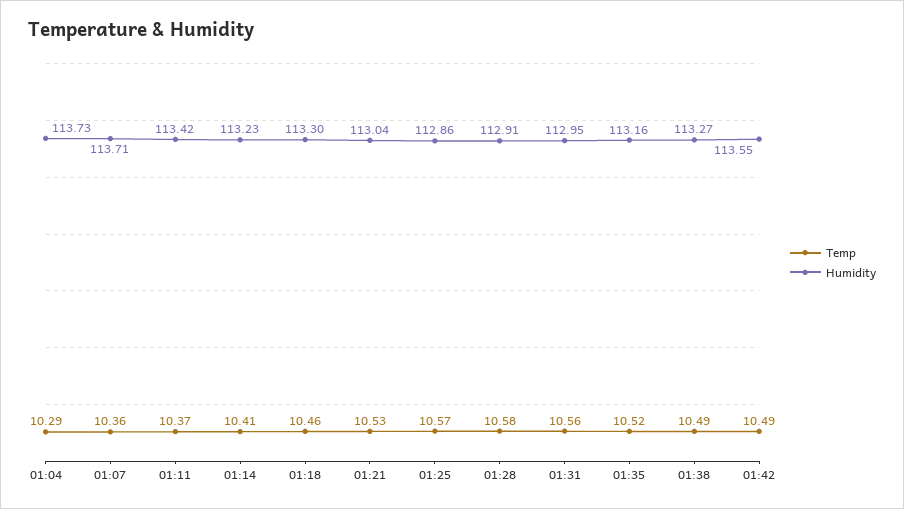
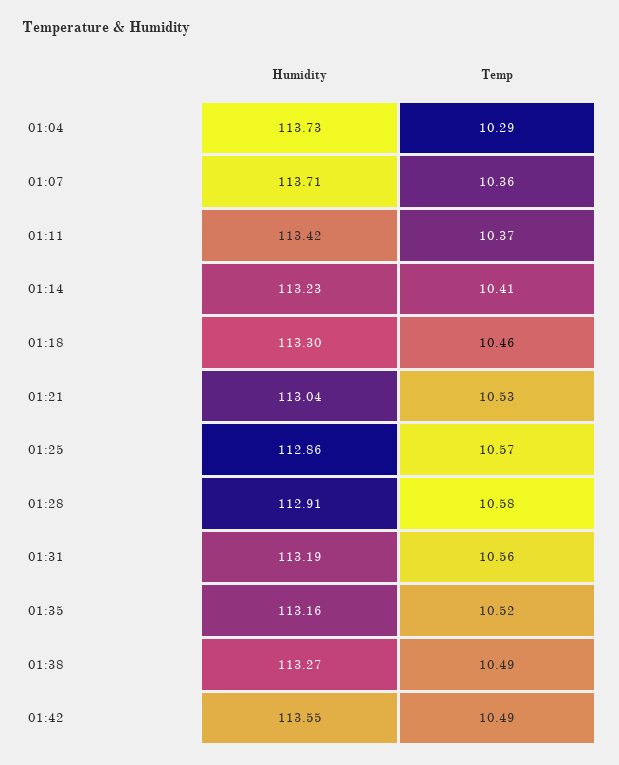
Humidity, 01:31: 112.95 -> 113.19

